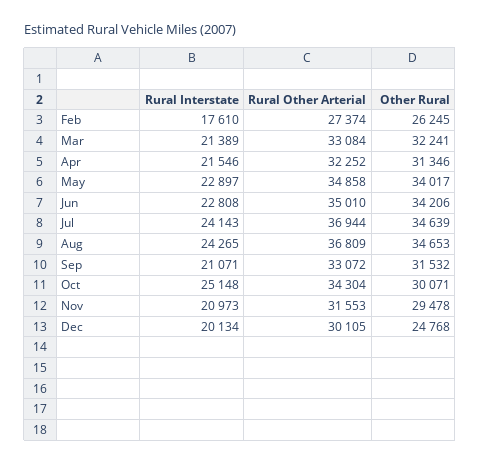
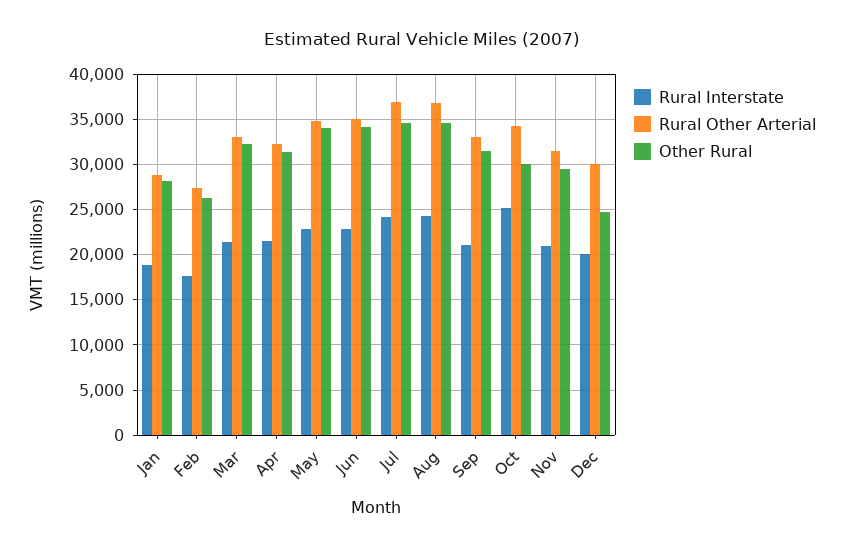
Rural Interstate, Jan: none -> 19000
Rural Other Arterial, Jan: none -> 29000
Other Rural, Jan: none -> 28000

